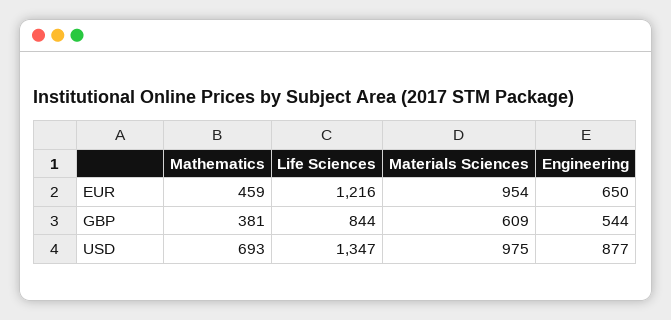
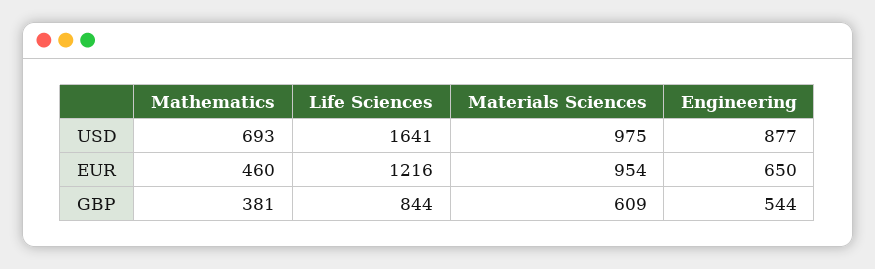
Mathematics, EUR: 459 -> 460
Life Sciences, USD: 1347 -> 1641

